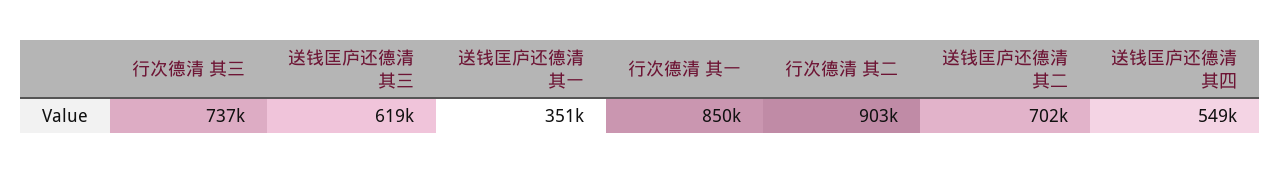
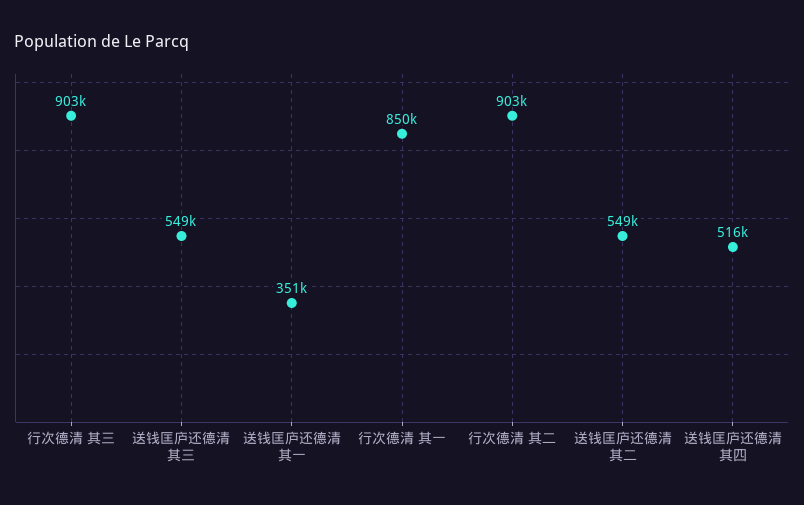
行次德清 其三: 737000 -> 903000
送钱匡庐还德清 其三: 619000 -> 549000
送钱匡庐还德清 其二: 702000 -> 549000
送钱匡庐还德清 其四: 549000 -> 516000

